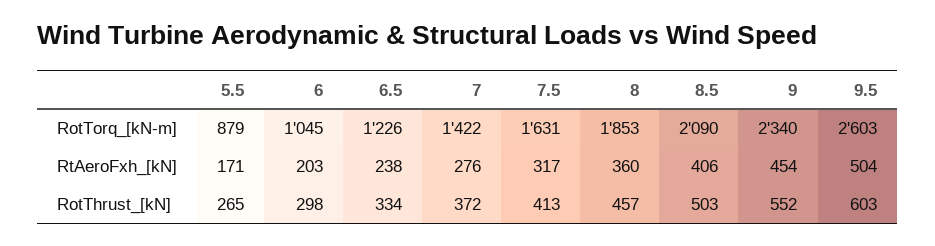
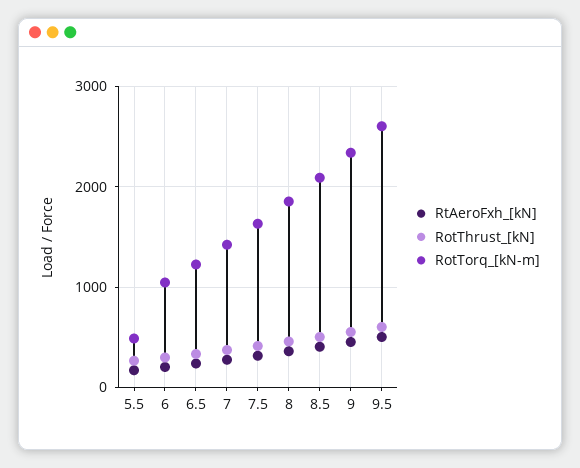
RotTorq_[kN-m], 5.5: 879 -> 500

